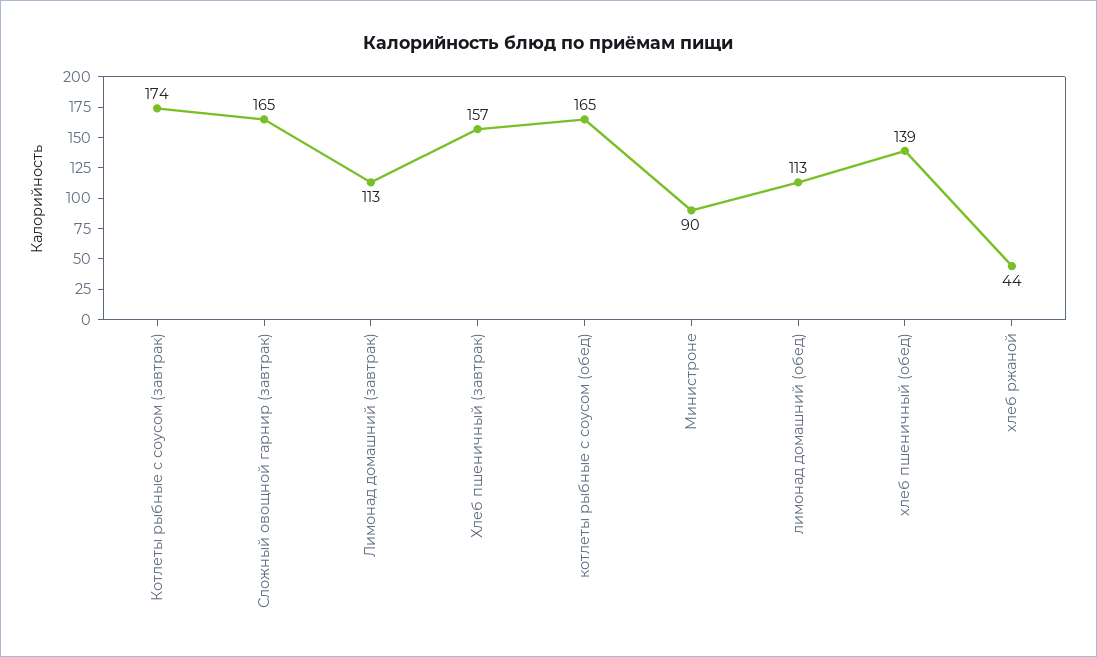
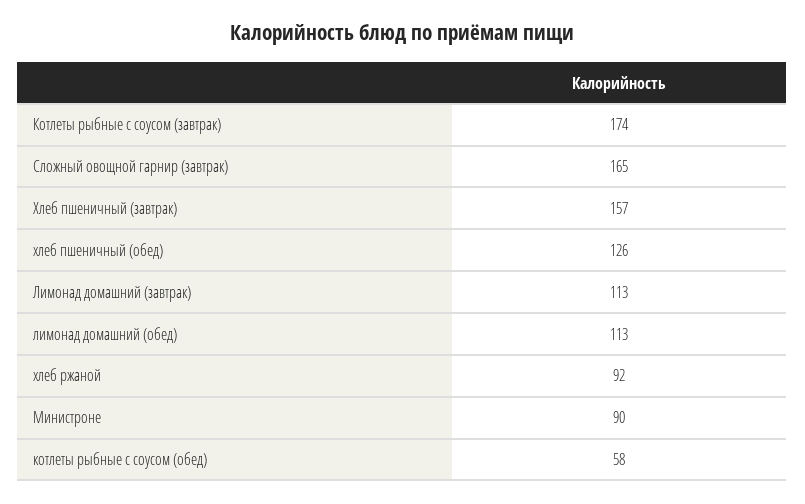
котлеты рыбные с соусом (обед): 165 -> 58
хлеб пшеничный (обед): 139 -> 126
хлеб ржаной: 44 -> 92

